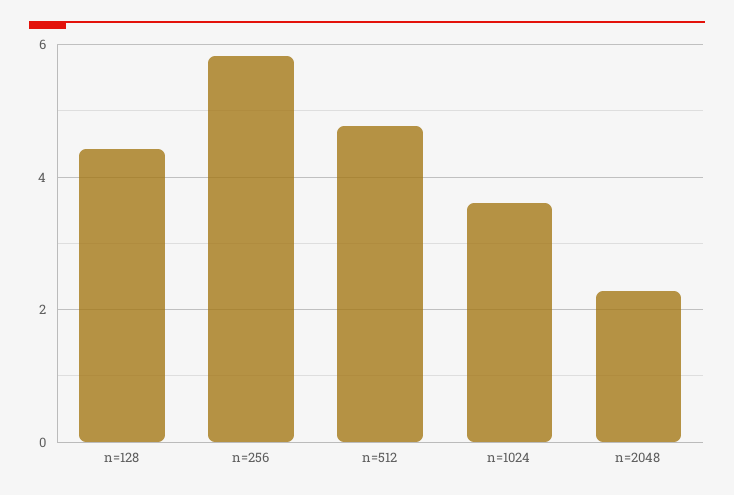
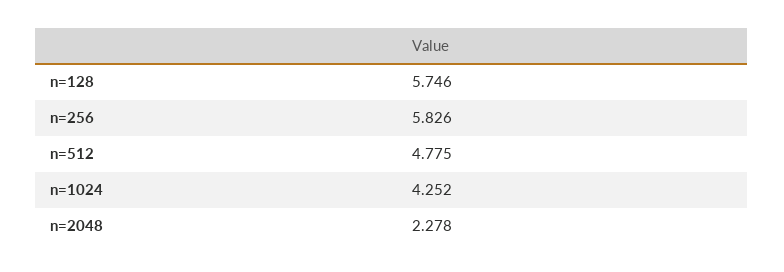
n=128: 4.4 -> 5.746
n=1024: 3.6 -> 4.252

